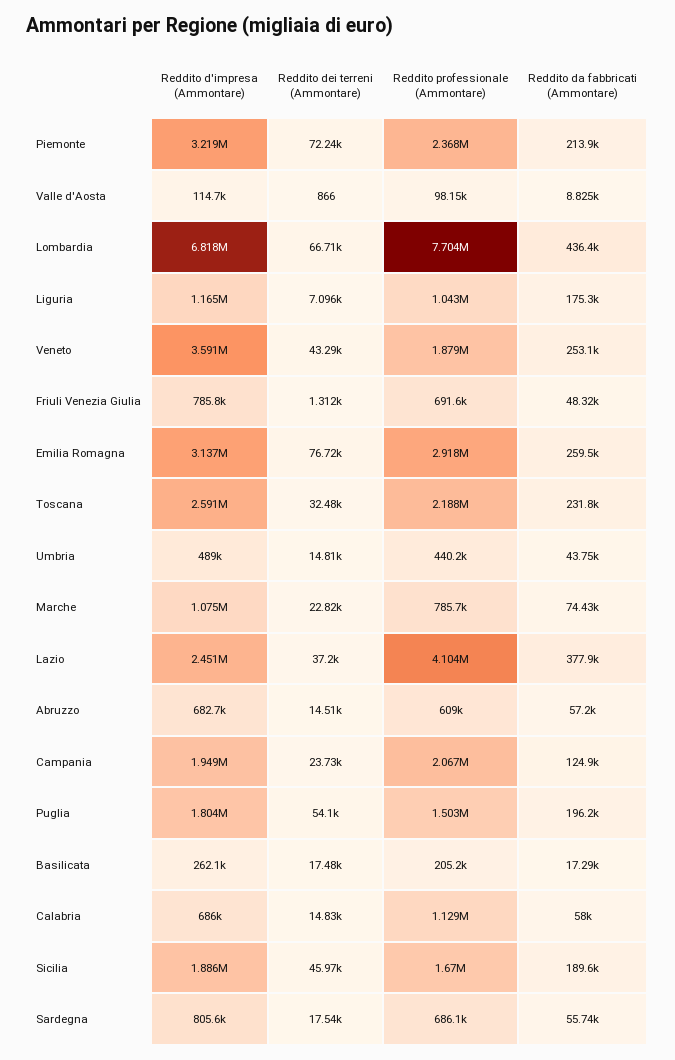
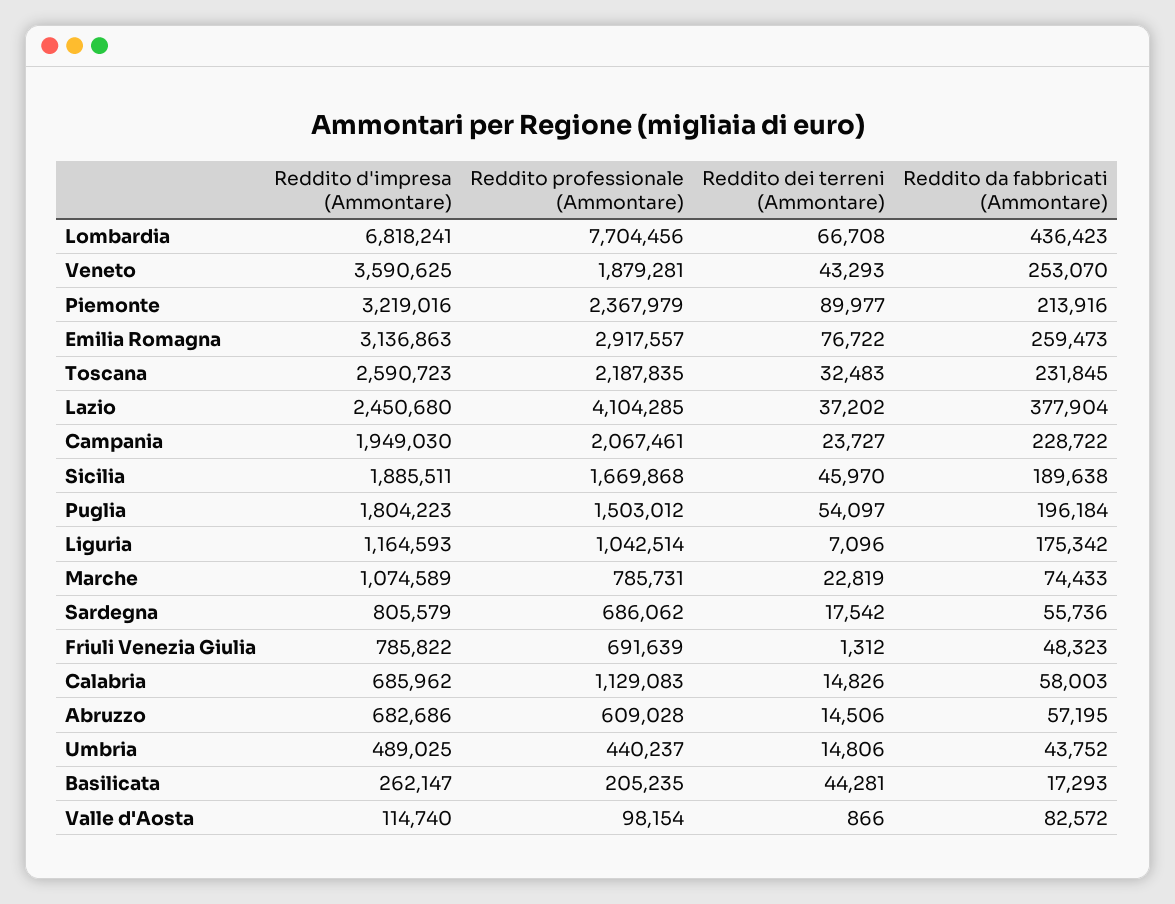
Reddito dei terreni (Ammontare), Piemonte: 72240 -> 89977
Reddito da fabbricati (Ammontare), Valle d'Aosta: 8825 -> 82572
Reddito da fabbricati (Ammontare), Campania: 124900 -> 228722
Reddito dei terreni (Ammontare), Basilicata: 17480 -> 44281

